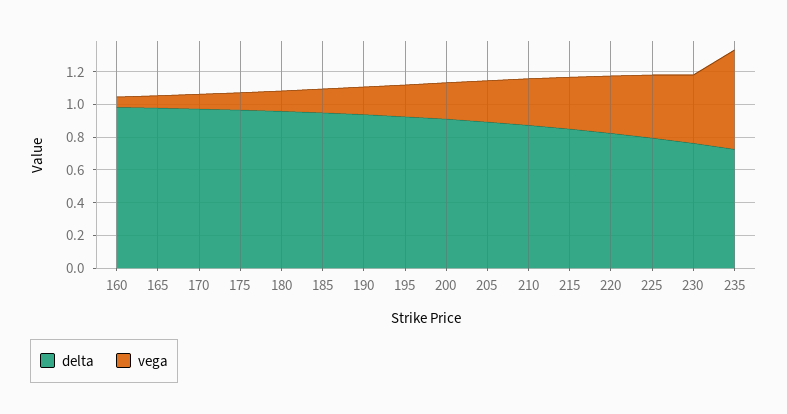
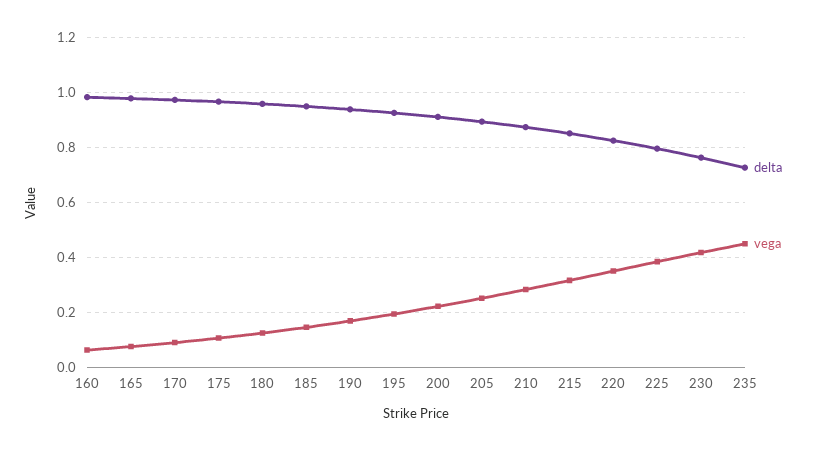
vega, 235: 0.6 -> 0.45

